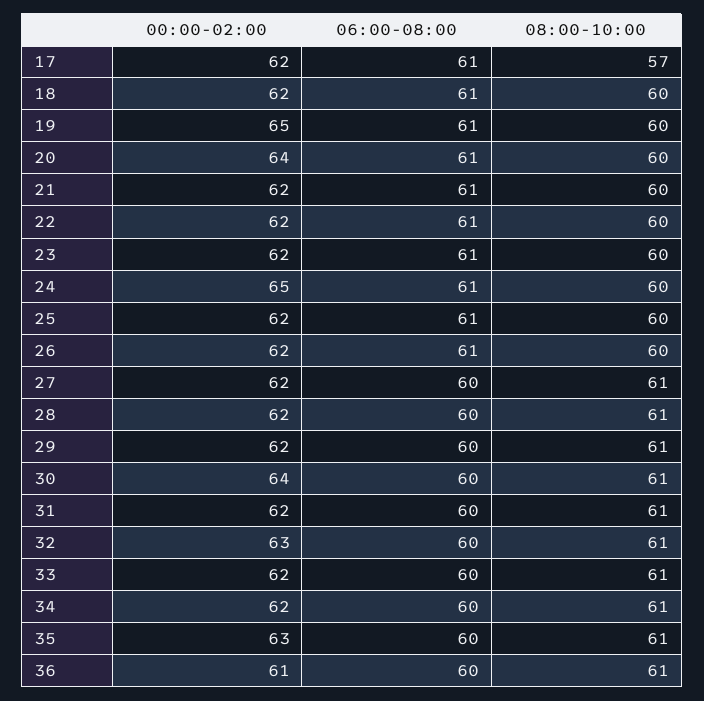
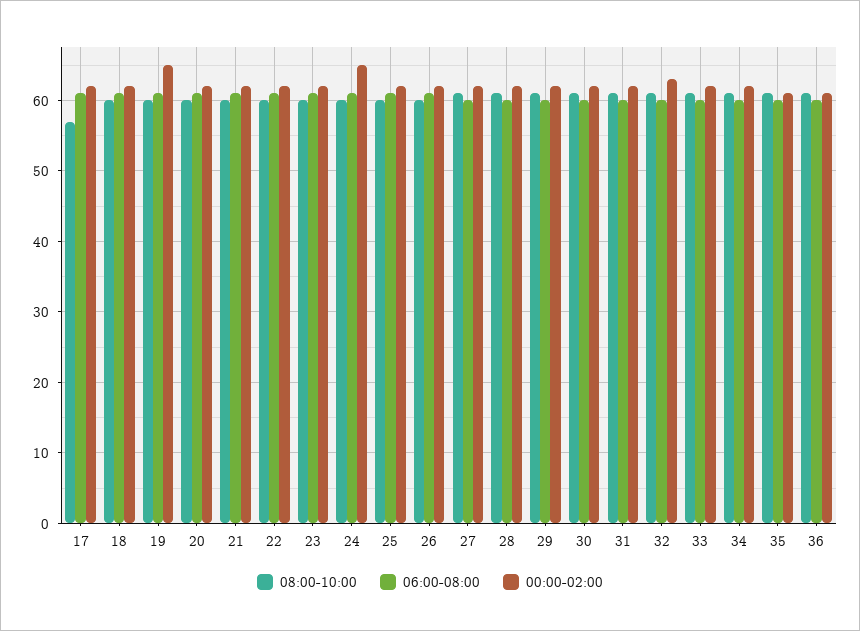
00:00-02:00, 20: 64 -> 62
00:00-02:00, 30: 64 -> 62
00:00-02:00, 35: 63 -> 61

